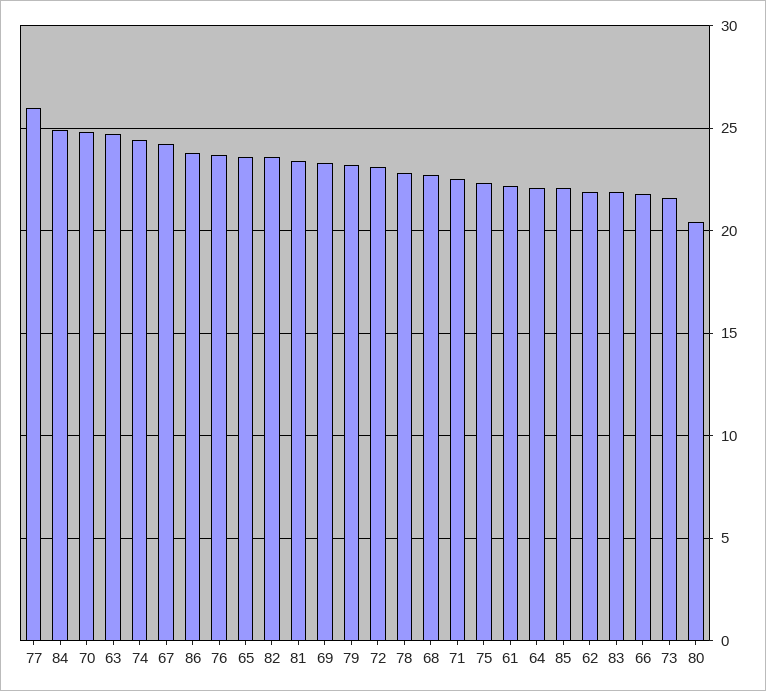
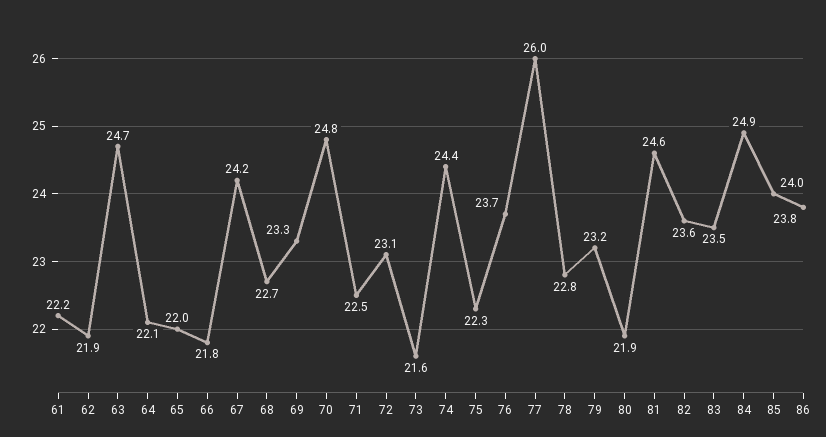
65: 23.5 -> 22
81: 23.5 -> 24.6
85: 22 -> 24
83: 22 -> 23.5
80: 20.5 -> 21.9

